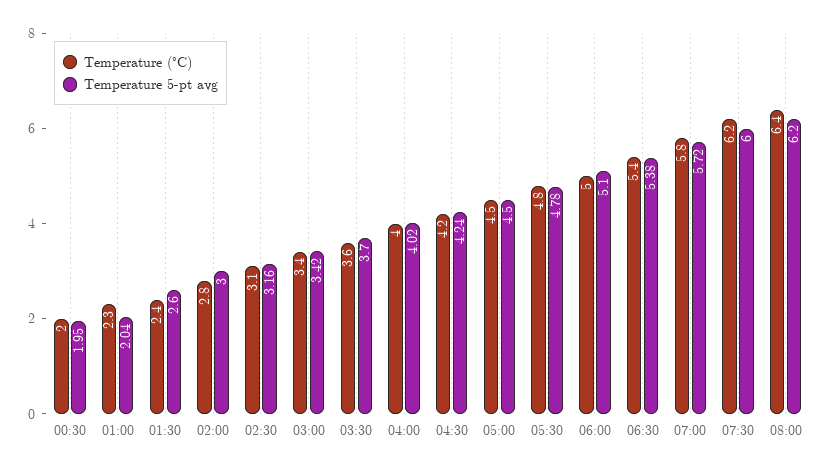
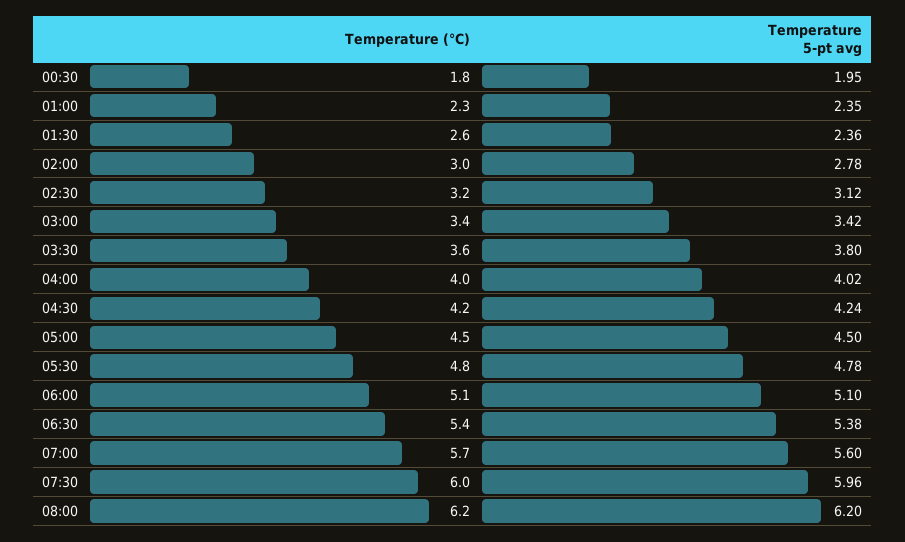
Temperature (°C), 00:30: 2 -> 1.8
Temperature 5-pt avg, 01:00: 2.04 -> 2.35
Temperature (°C), 01:30: 2.4 -> 2.6
Temperature 5-pt avg, 01:30: 2.6 -> 2.36
Temperature (°C), 02:00: 2.8 -> 3
Temperature 5-pt avg, 02:00: 3 -> 2.78
Temperature (°C), 02:30: 3.1 -> 3.2
Temperature 5-pt avg, 02:30: 3.16 -> 3.12
Temperature 5-pt avg, 03:30: 3.7 -> 3.8
Temperature (°C), 06:00: 5 -> 5.1
Temperature (°C), 07:00: 5.8 -> 5.7
Temperature 5-pt avg, 07:00: 5.72 -> 5.6
Temperature (°C), 07:30: 6.2 -> 6
Temperature 5-pt avg, 07:30: 6 -> 5.96
Temperature (°C), 08:00: 6.4 -> 6.2

